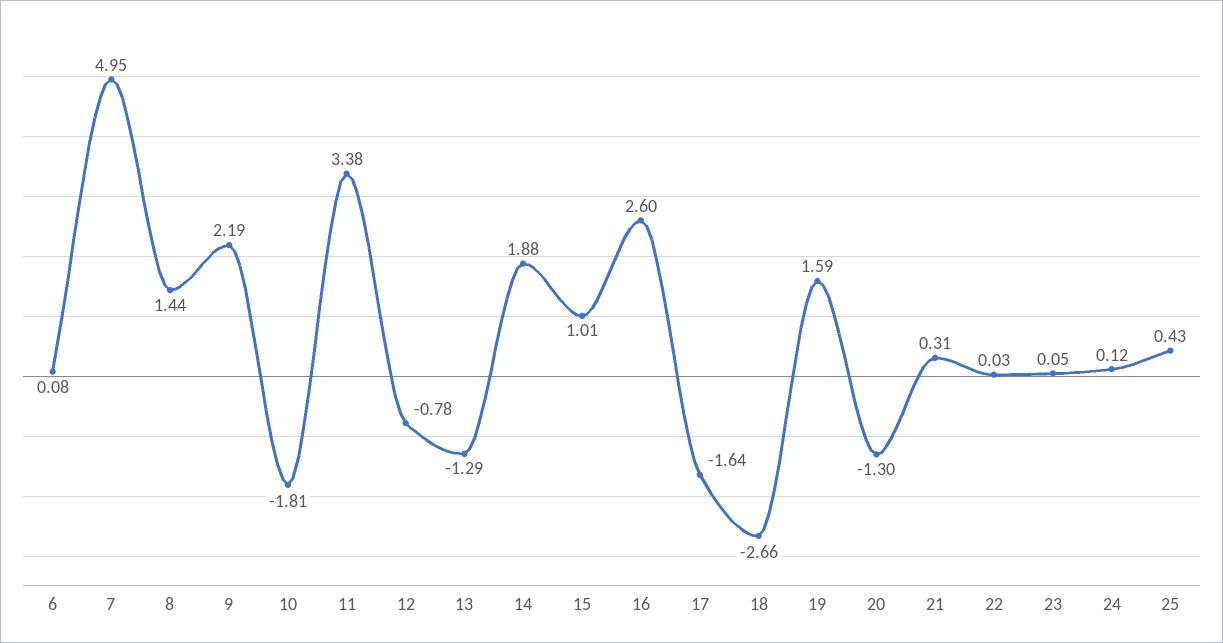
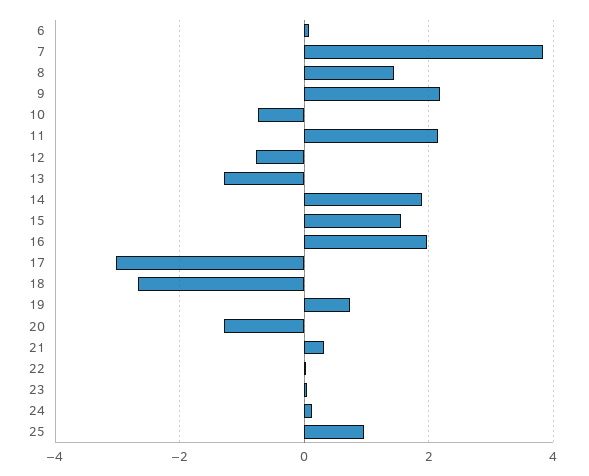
7: 4.95 -> 3.8
10: -1.81 -> -0.8
11: 3.38 -> 2.2
15: 1.01 -> 1.6
16: 2.6 -> 2
17: -1.64 -> -3
19: 1.59 -> 0.8
25: 0.43 -> 1

